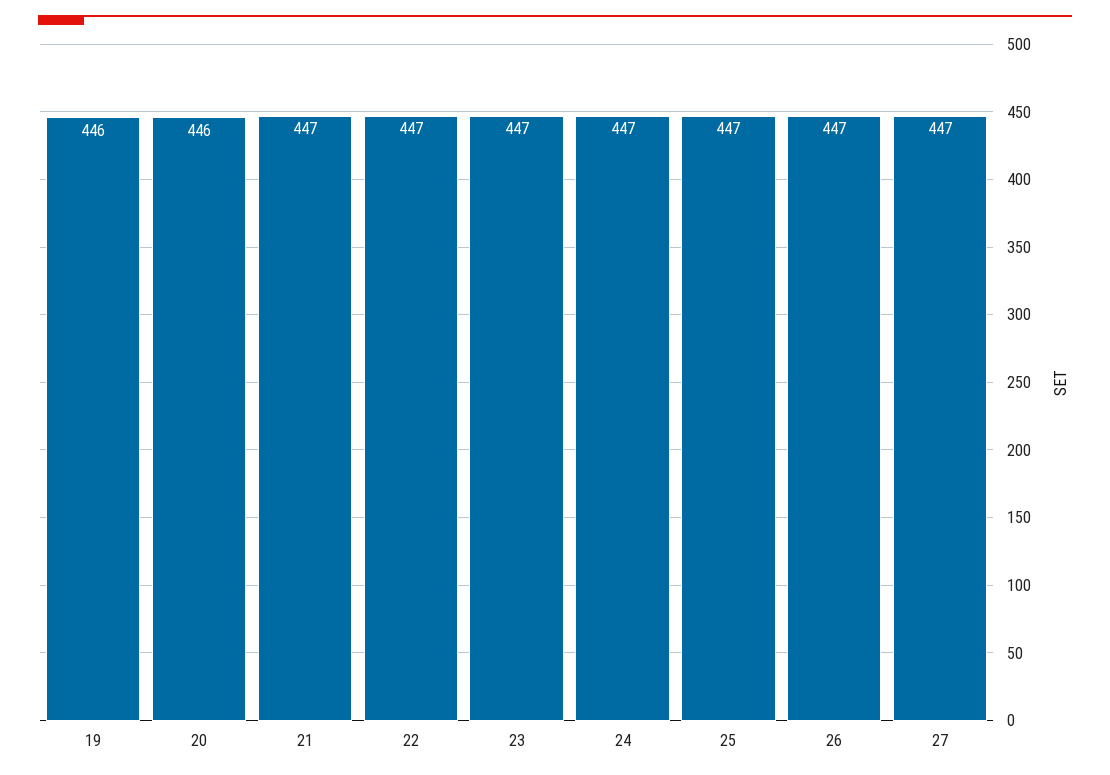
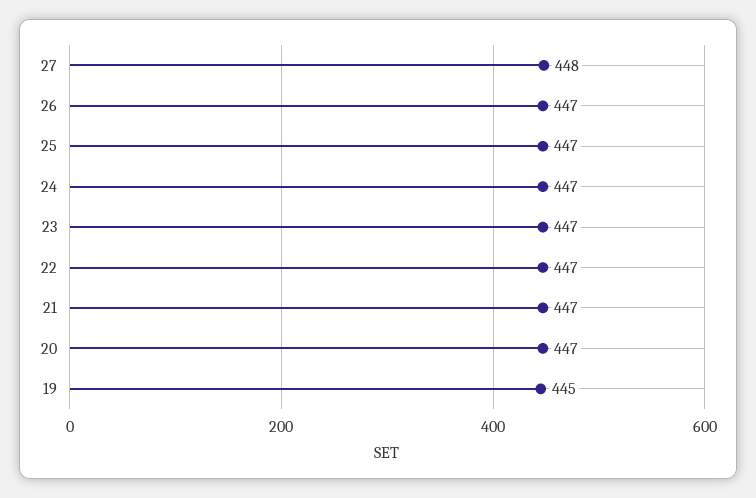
19: 446 -> 445
20: 446 -> 447
27: 447 -> 448

